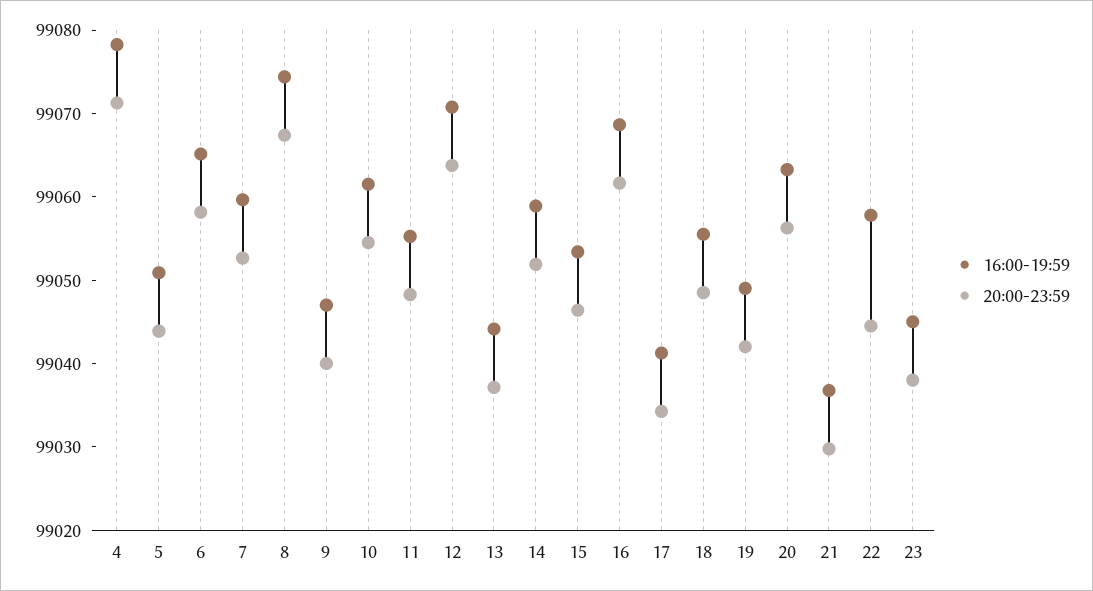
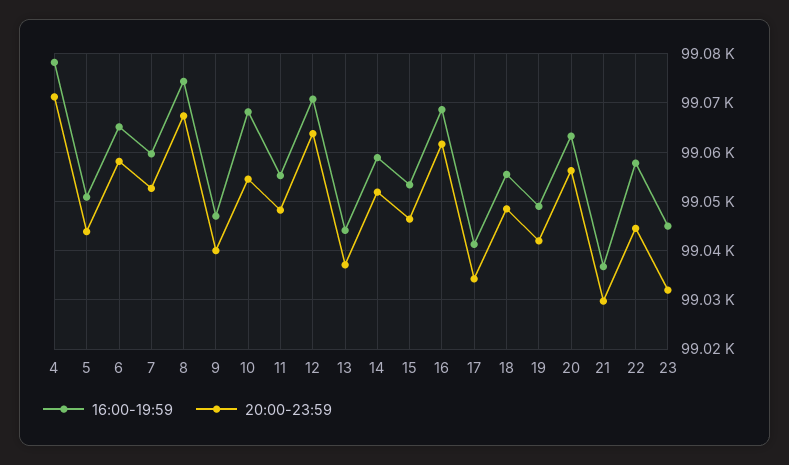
16:00-19:59, 10: 99062 -> 99068
20:00-23:59, 23: 99038 -> 99032

